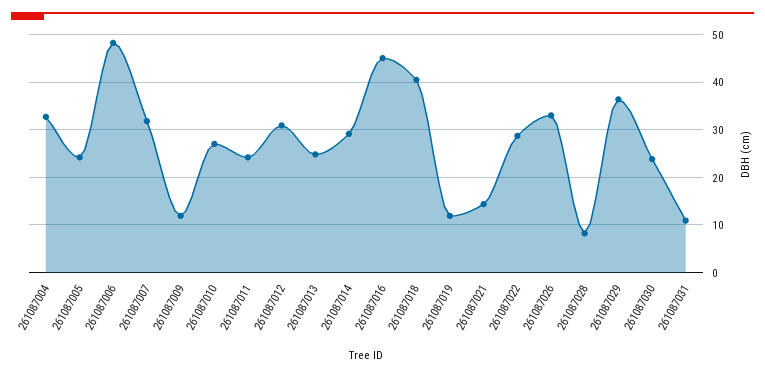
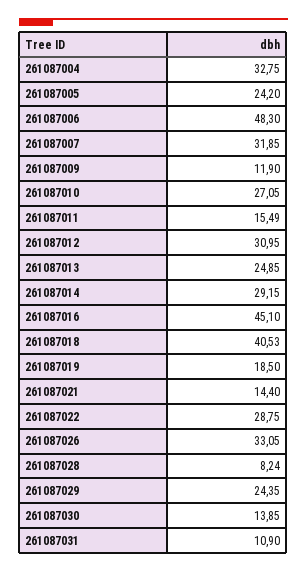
261087011: 24 -> 15.49
261087019: 12 -> 18.5
261087029: 36 -> 24.35
261087030: 24 -> 13.85

